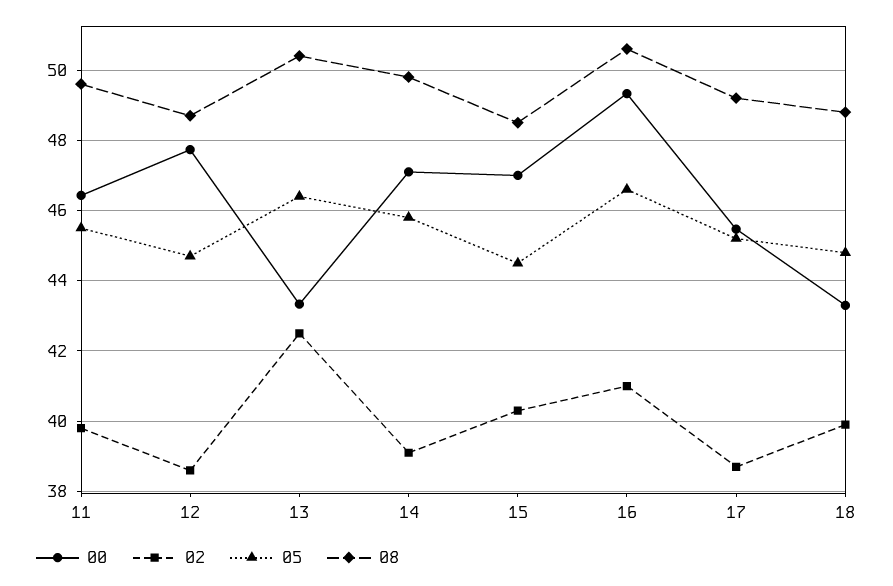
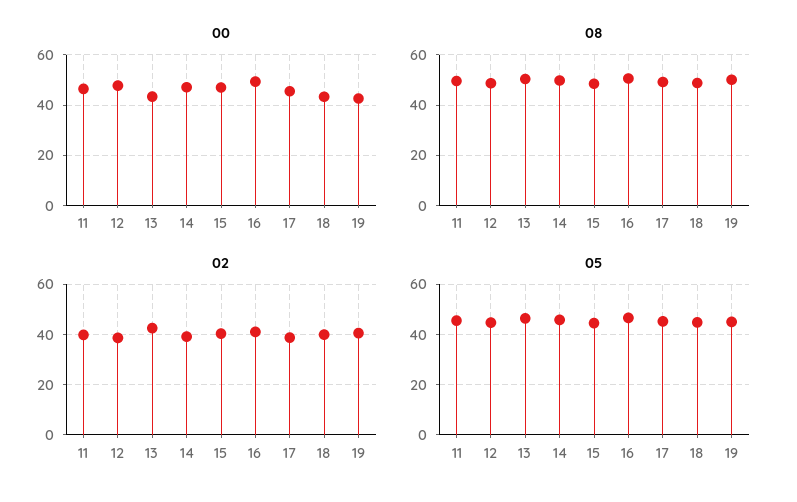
00, 19: none -> 42.5
08, 19: none -> 50
02, 19: none -> 40
05, 19: none -> 45

